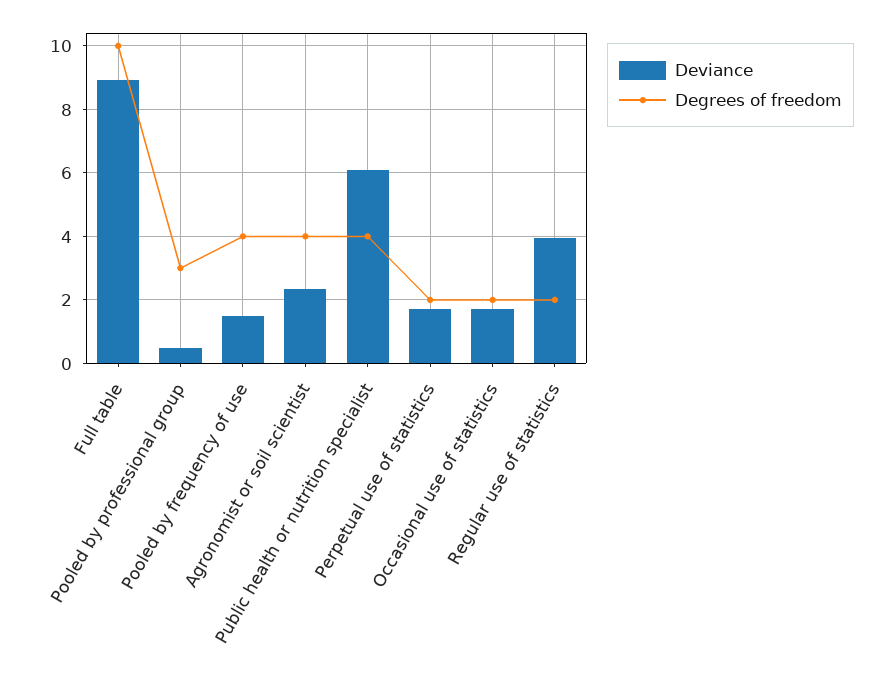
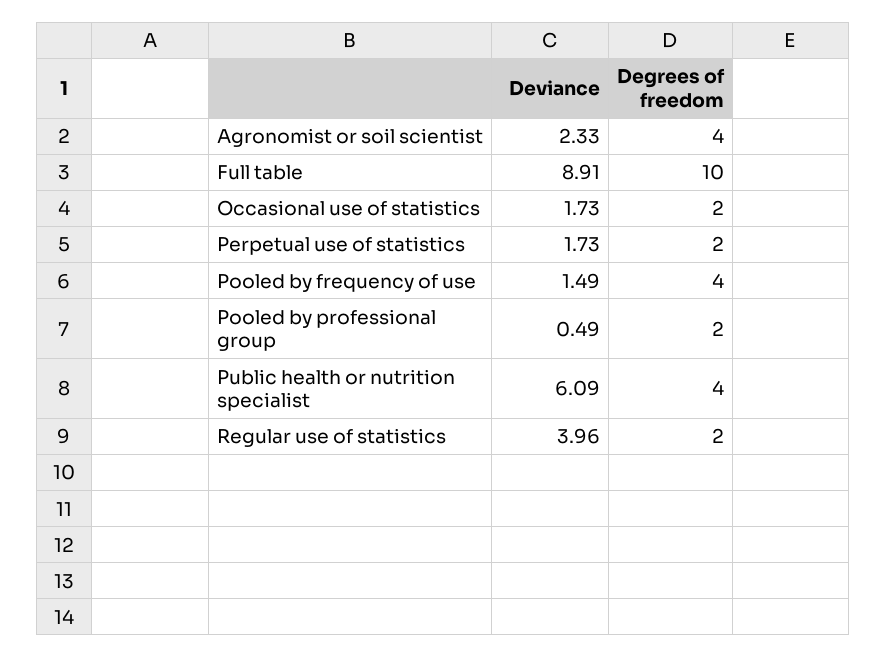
Degrees of freedom, Pooled by professional group: 3 -> 2

